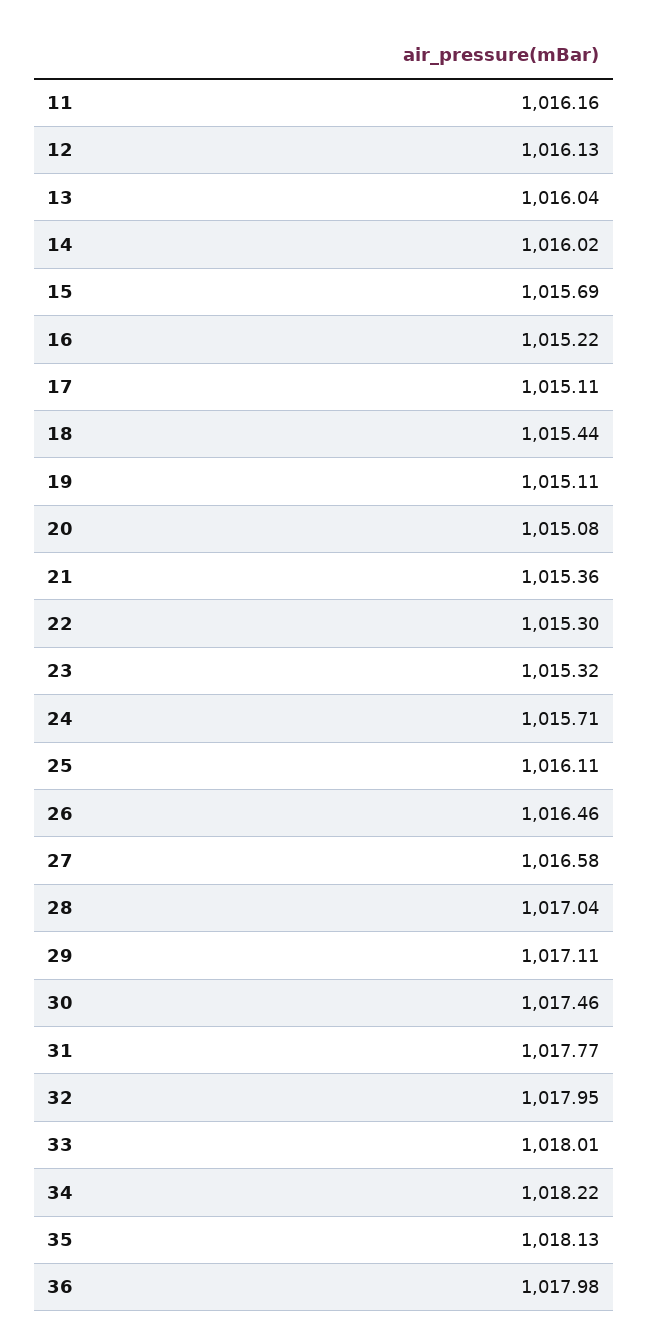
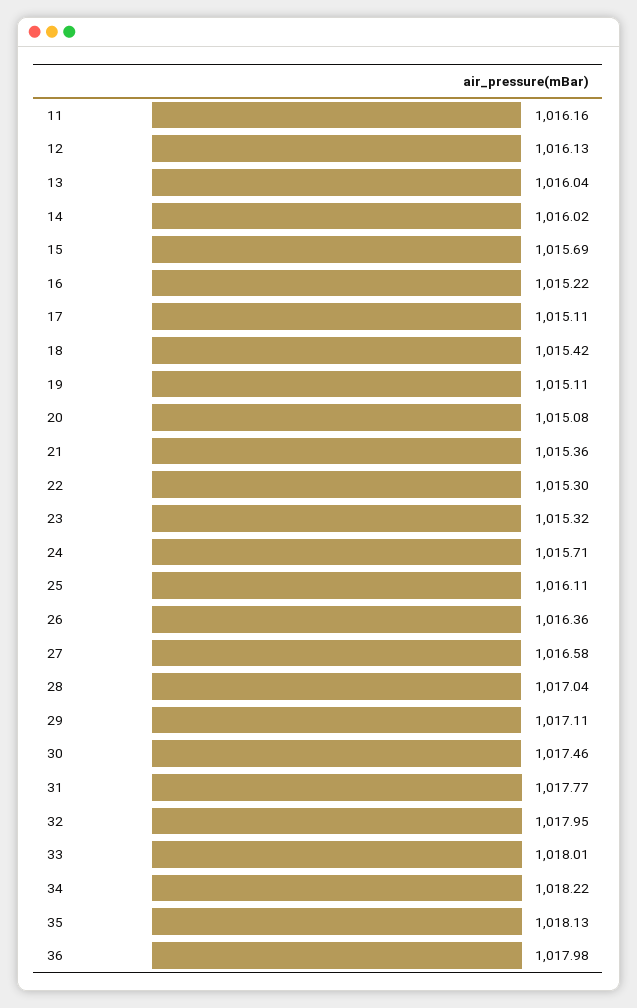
18: 1015.44 -> 1015.42
26: 1016.46 -> 1016.36

